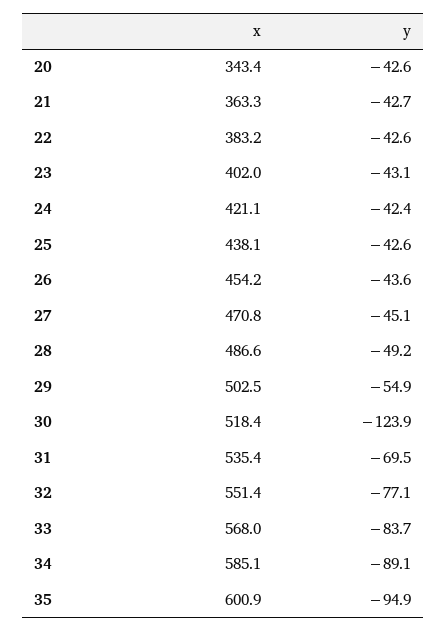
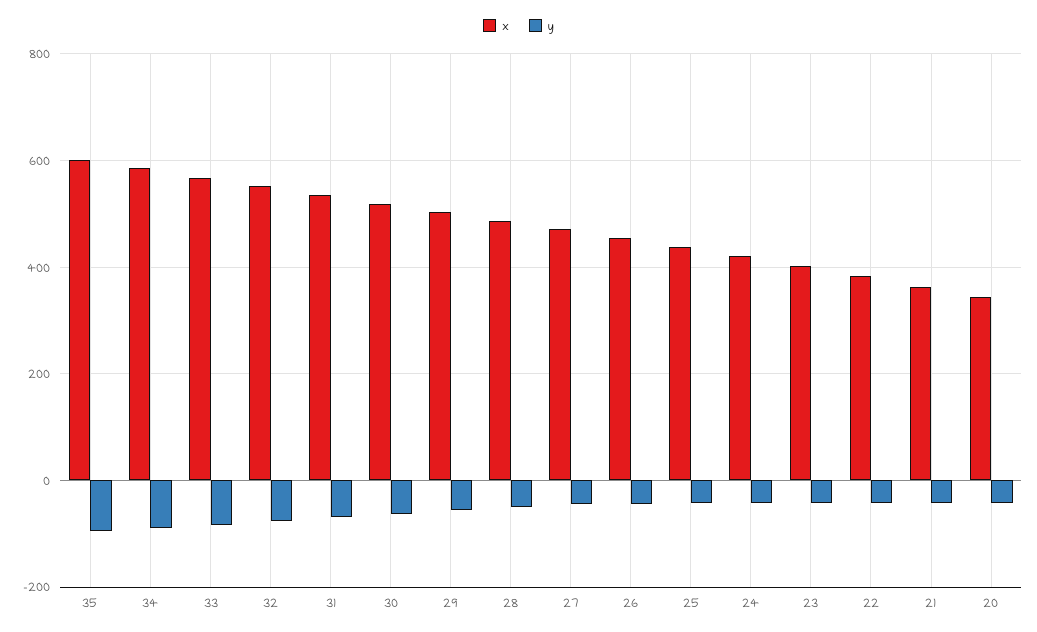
y, 30: -123.9 -> -60

